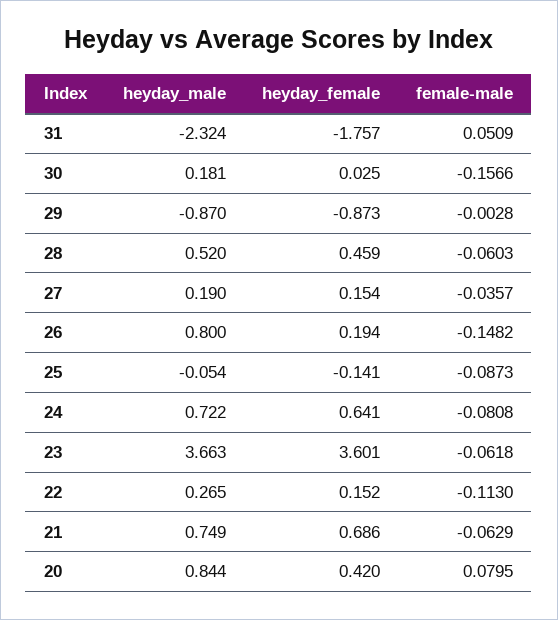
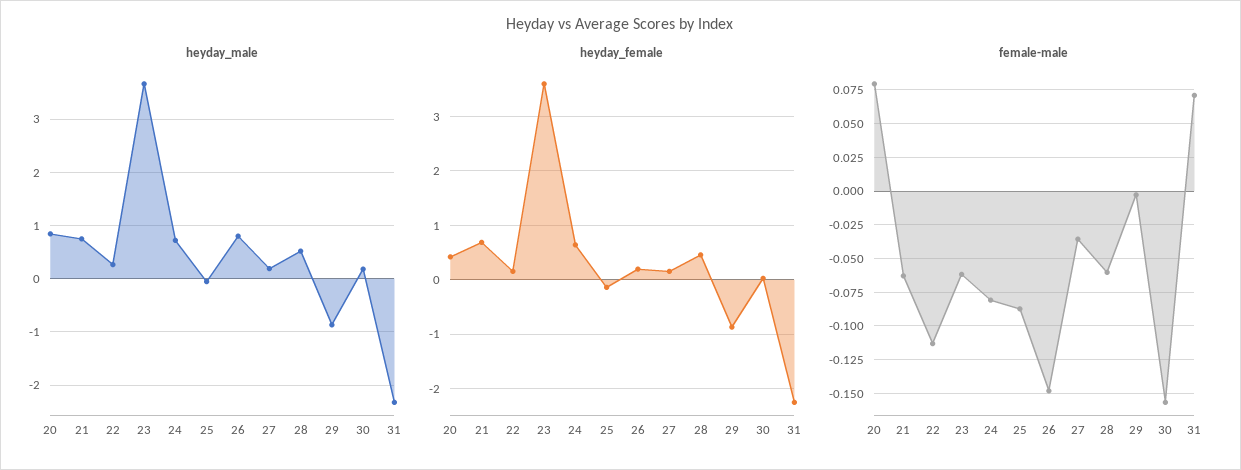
heyday_female, 31: -1.757 -> -2.2
female-male, 31: 0.0509 -> 0.07

